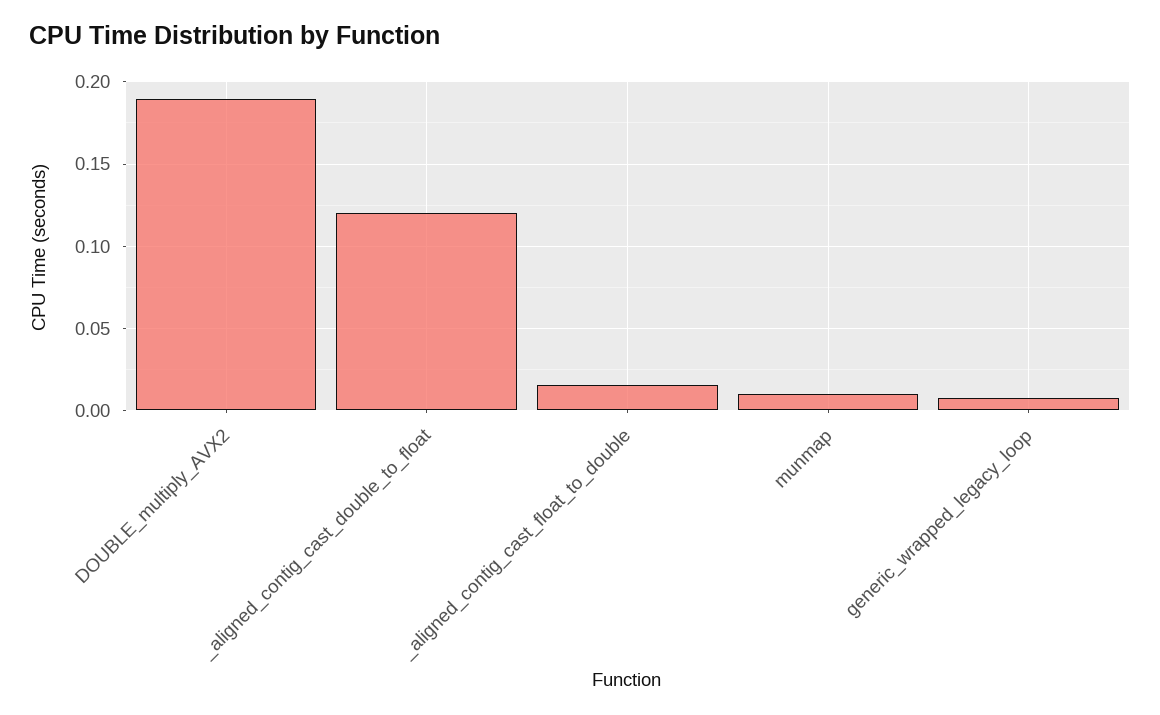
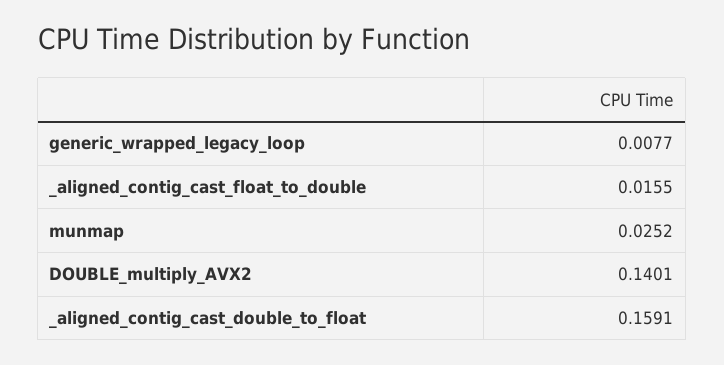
DOUBLE_multiply_AVX2: 0.19 -> 0.1401
_aligned_contig_cast_double_to_float: 0.12 -> 0.1591
munmap: 0.01 -> 0.0252

